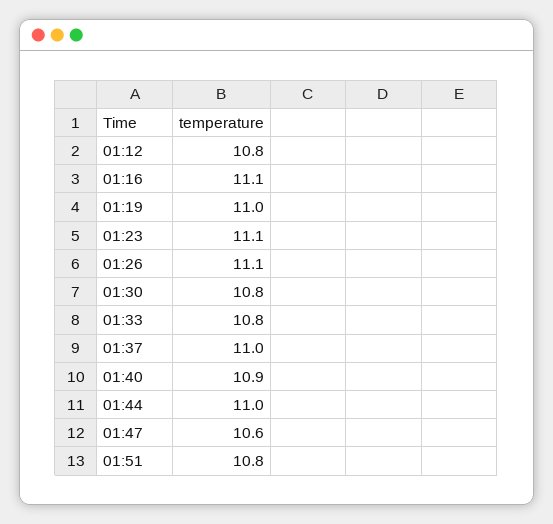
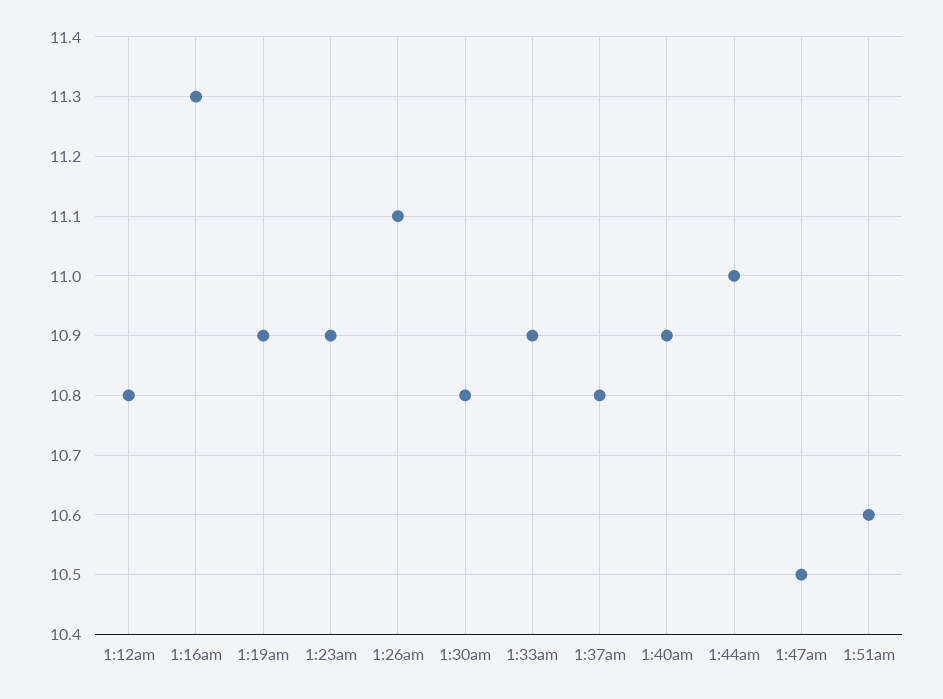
01:16: 11.1 -> 11.3
01:19: 11 -> 10.9
01:23: 11.1 -> 10.9
01:33: 10.8 -> 10.9
01:37: 11 -> 10.8
01:47: 10.6 -> 10.5
01:51: 10.8 -> 10.6

